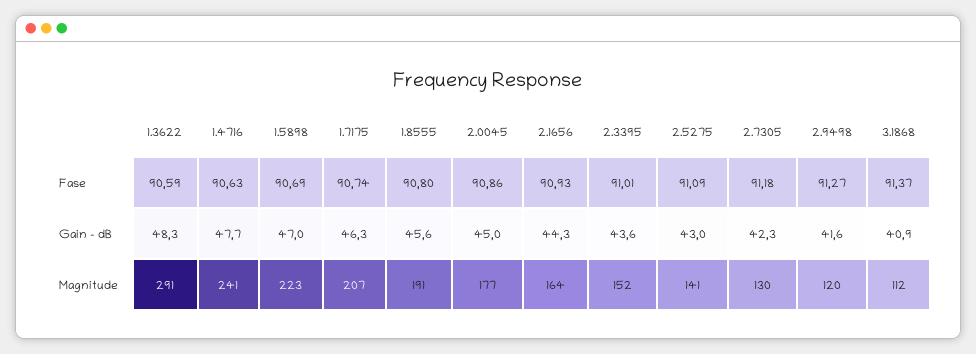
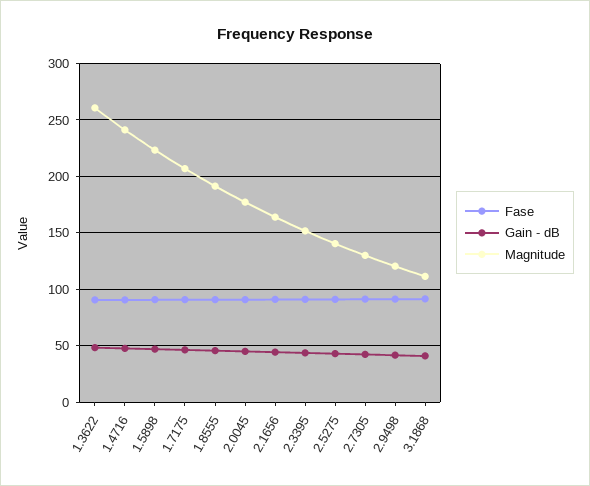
Magnitude, 1.3622: 291 -> 260

